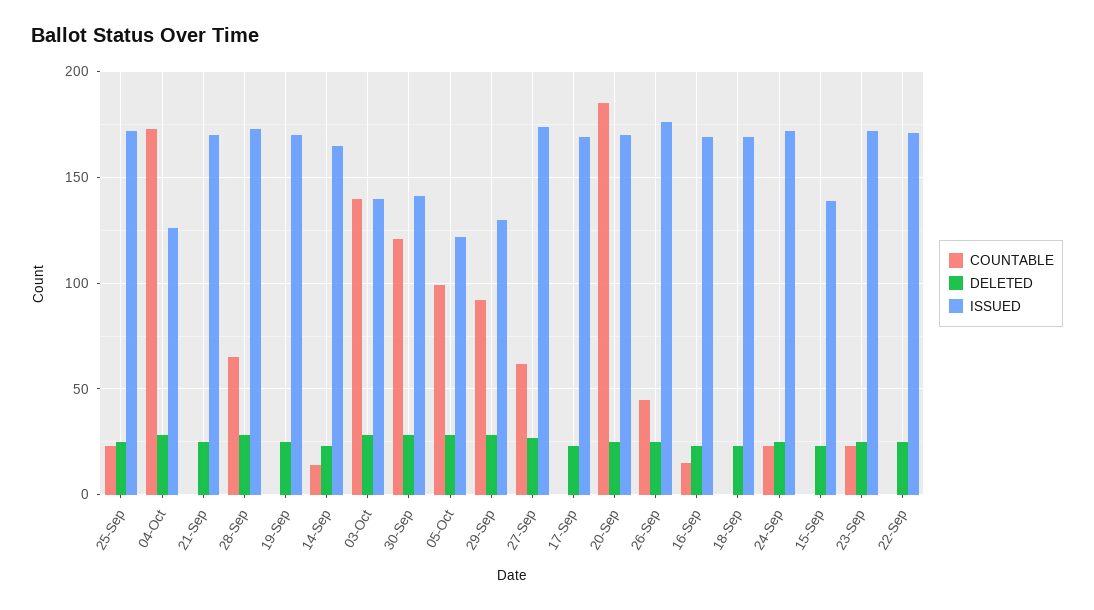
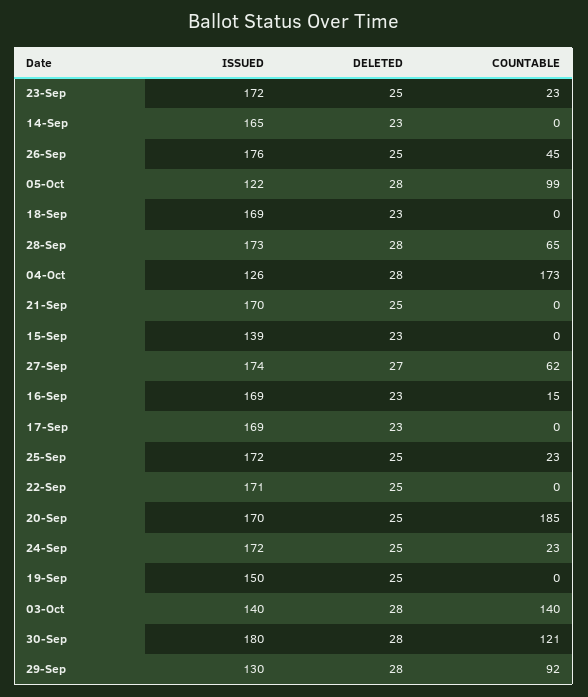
ISSUED, 19-Sep: 170 -> 150
COUNTABLE, 14-Sep: 15 -> 0
ISSUED, 30-Sep: 140 -> 180

